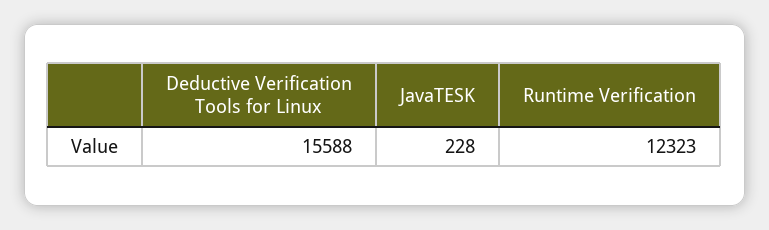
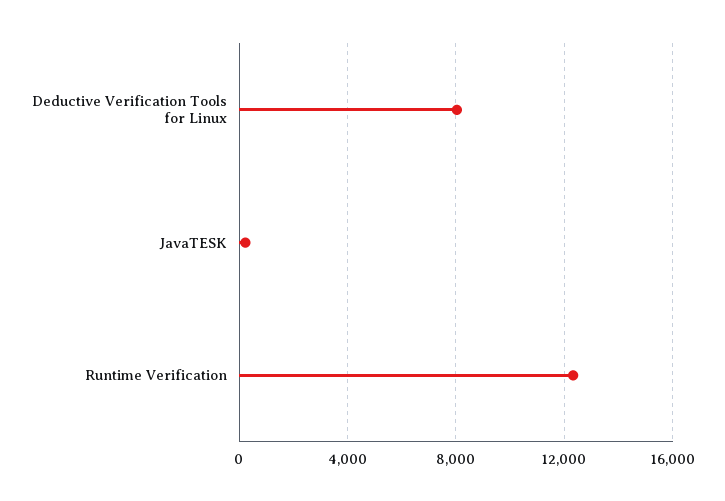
Deductive Verification Tools for Linux: 15588 -> 8000

